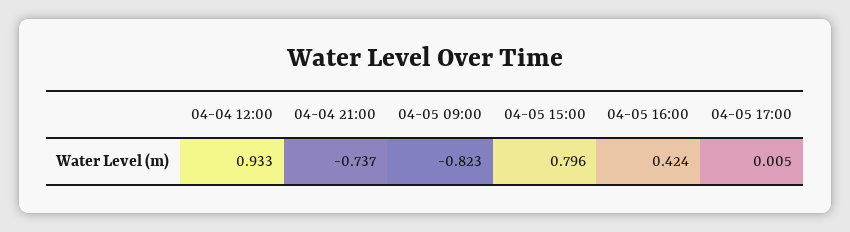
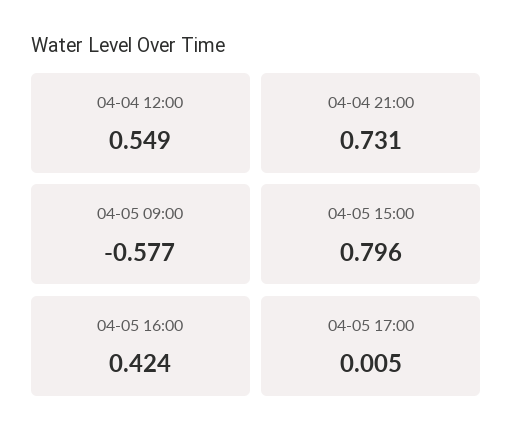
04-04 12:00: 0.933 -> 0.549
04-04 21:00: -0.737 -> 0.731
04-05 09:00: -0.823 -> -0.577

